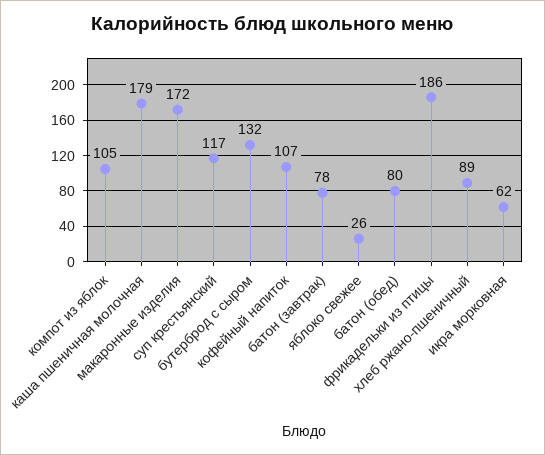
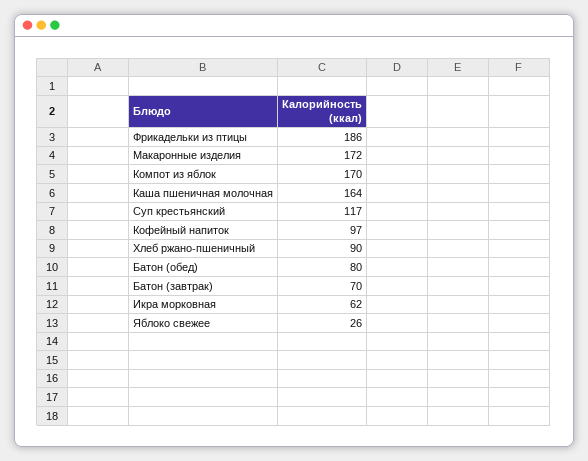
компот из яблок: 105 -> 170
каша пшеничная молочная: 179 -> 164
бутерброд с сыром: 132 -> none
кофейный напиток: 107 -> 97
батон (завтрак): 78 -> 70
хлеб ржано-пшеничный: 89 -> 90

